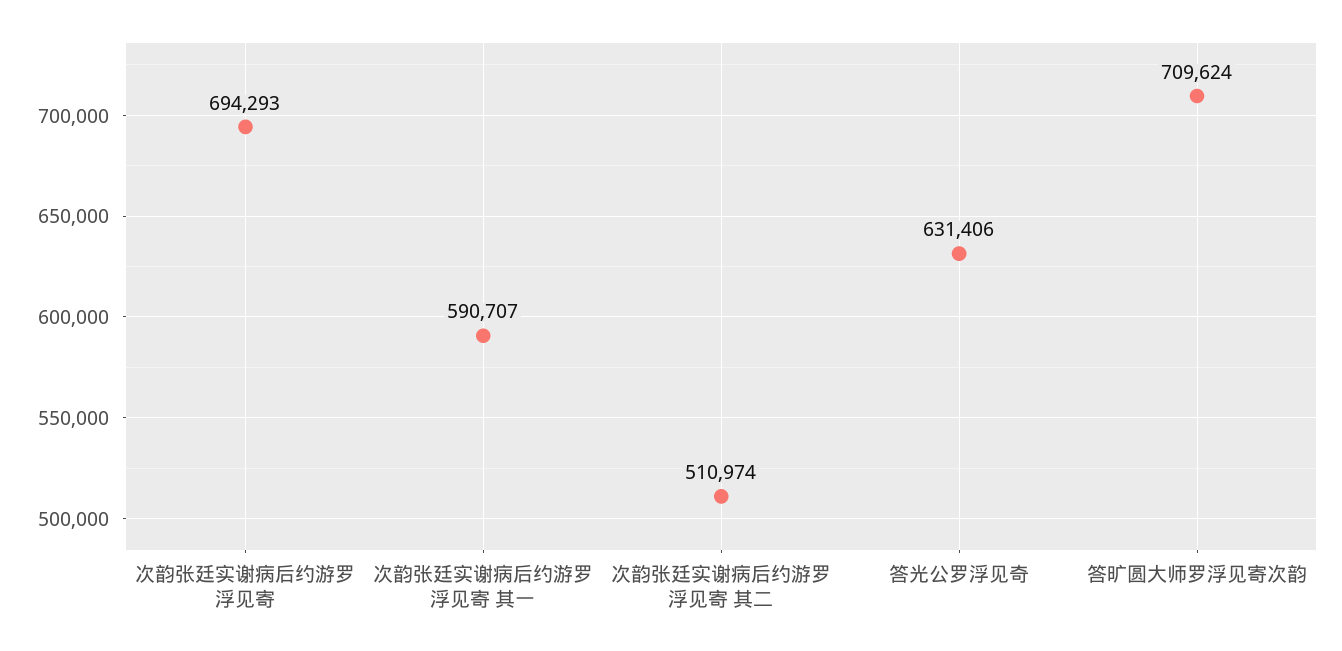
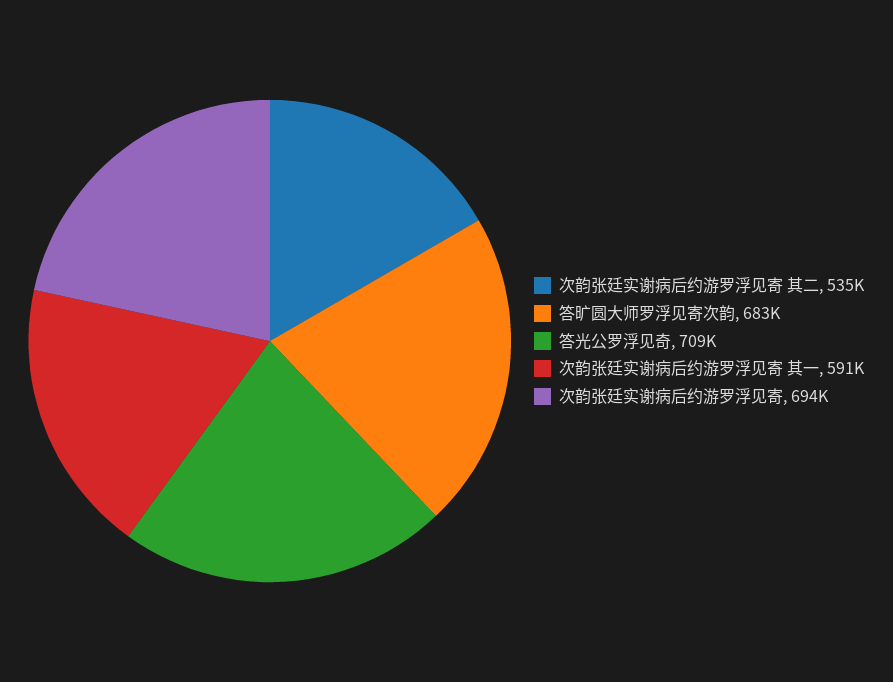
次韵张廷实谢病后约游罗浮见寄 其二: 510974 -> 535000
答光公罗浮见奇: 631406 -> 709000
答旷圆大师罗浮见寄次韵: 709624 -> 683000

